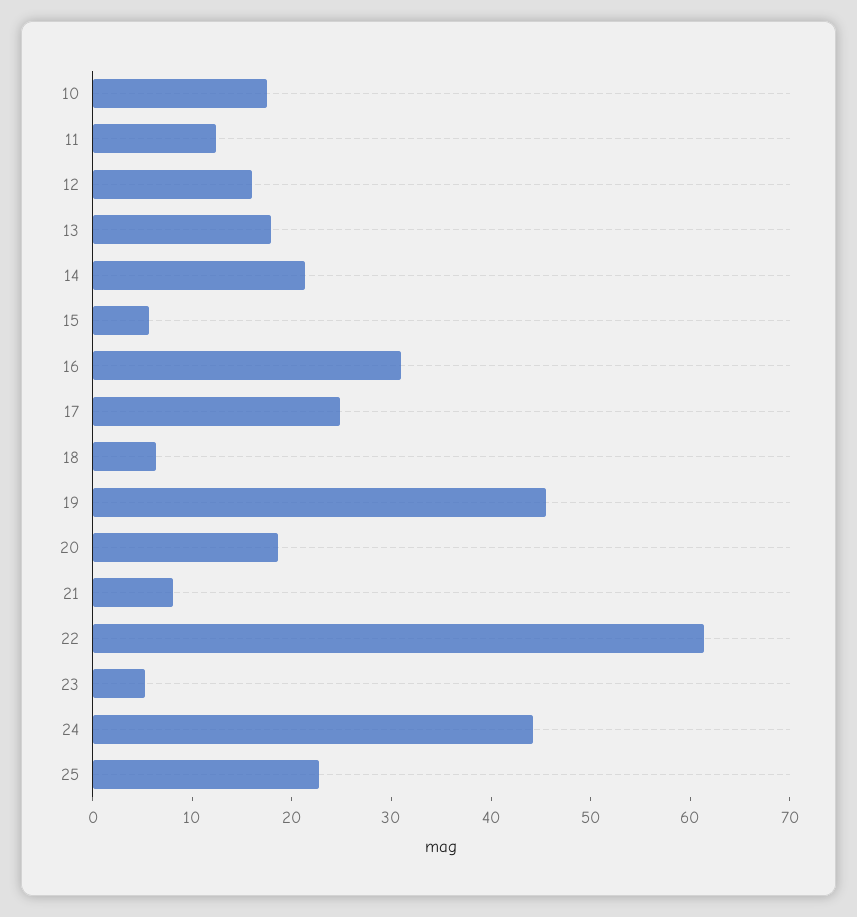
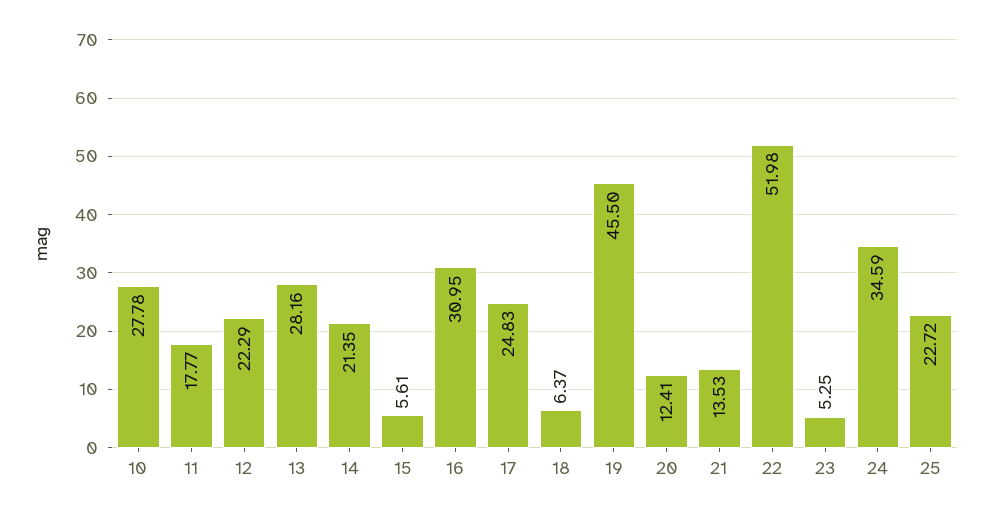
10: 18 -> 27.78
11: 12 -> 17.77
12: 16 -> 22.29
13: 18 -> 28.16
20: 18 -> 12.41
21: 8 -> 13.53
22: 62 -> 51.98
24: 44 -> 34.59

